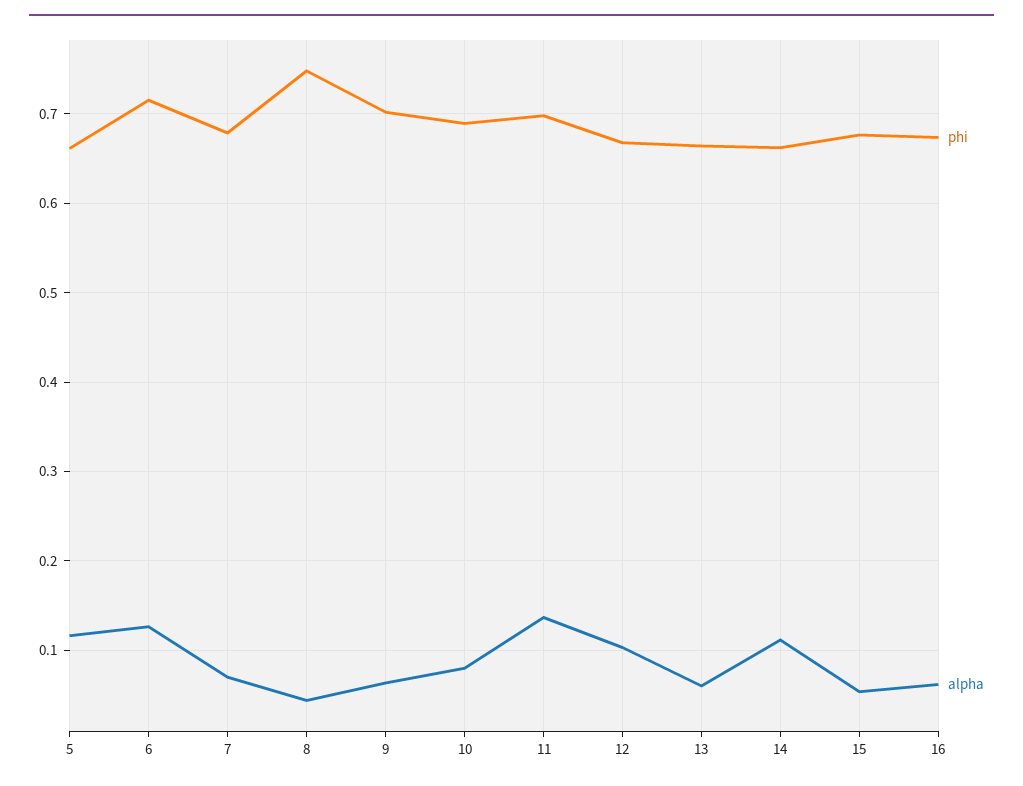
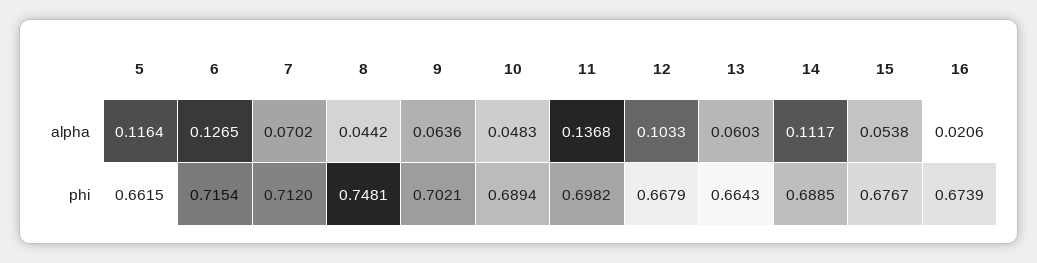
phi, 7: 0.68 -> 0.712
alpha, 10: 0.08 -> 0.0483
phi, 14: 0.66 -> 0.6885
alpha, 16: 0.06 -> 0.0206

